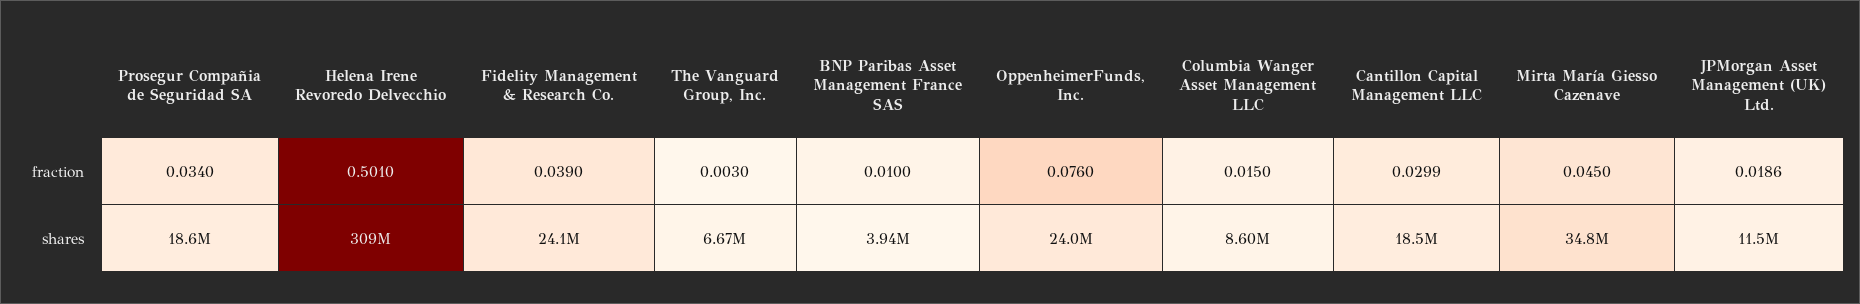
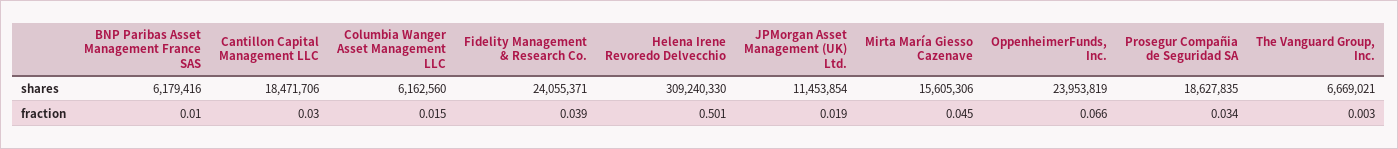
OppenheimerFunds, Inc., fraction: 0.076 -> 0.066
BNP Paribas Asset Management France SAS, shares: 3940000 -> 6179416
Columbia Wanger Asset Management LLC, shares: 8600000 -> 6162560
Mirta María Giesso Cazenave, shares: 34800000 -> 15605306

